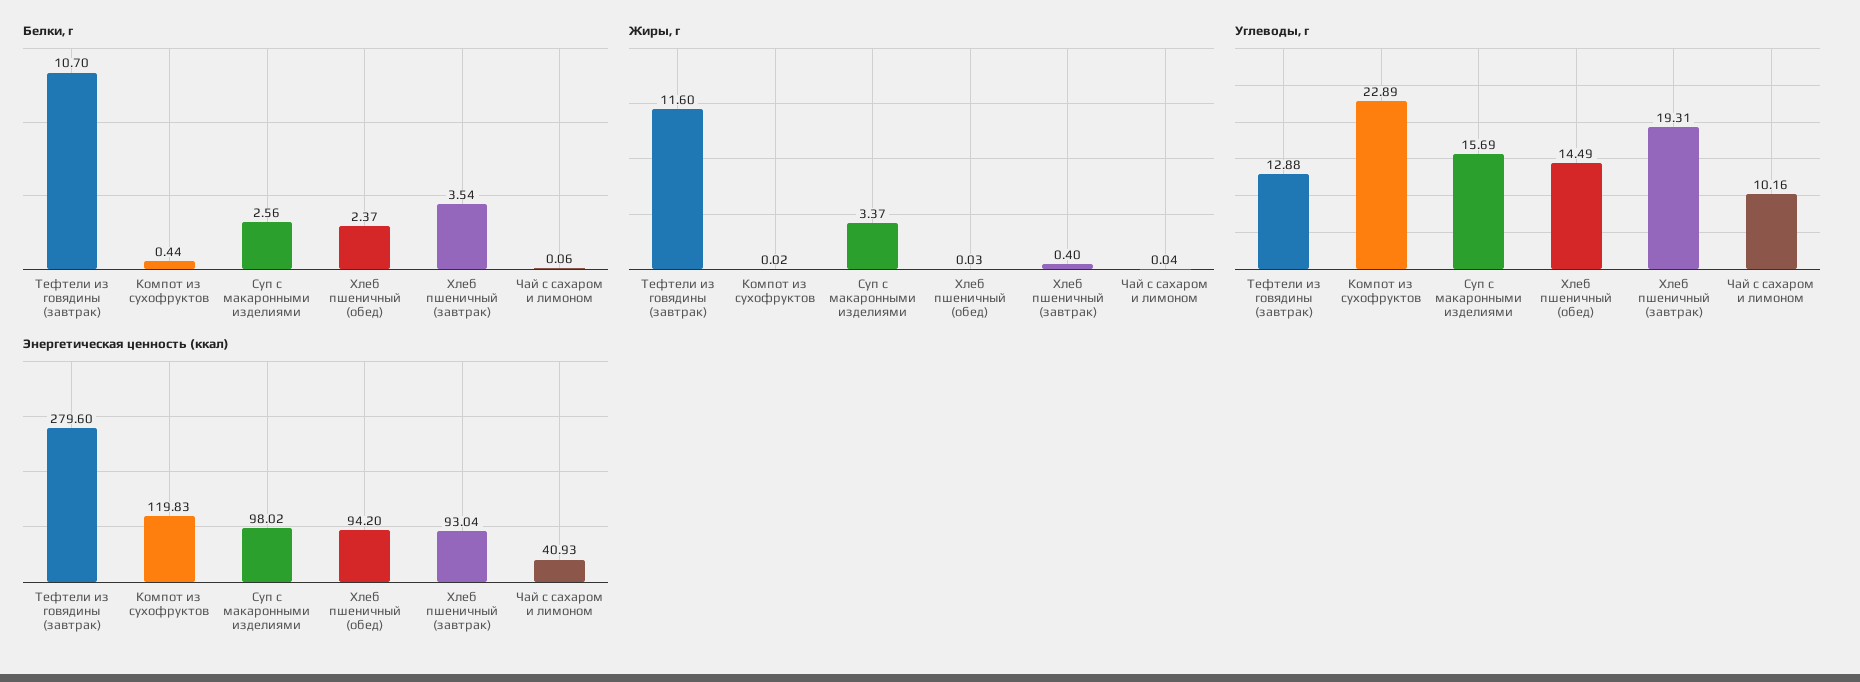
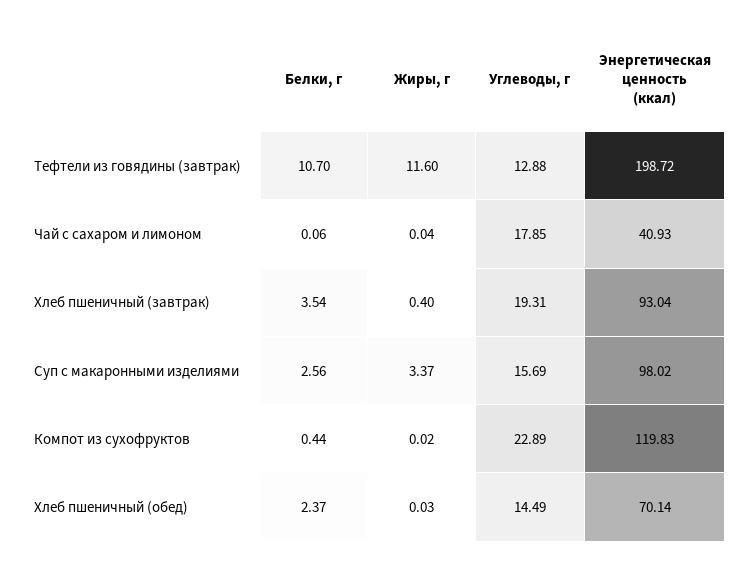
Углеводы, г, Чай с сахаром и лимоном: 10.16 -> 17.85
Энергетическая ценность (ккал), Тефтели из говядины (завтрак): 279.6 -> 198.72
Энергетическая ценность (ккал), Хлеб пшеничный (обед): 94.2 -> 70.14

